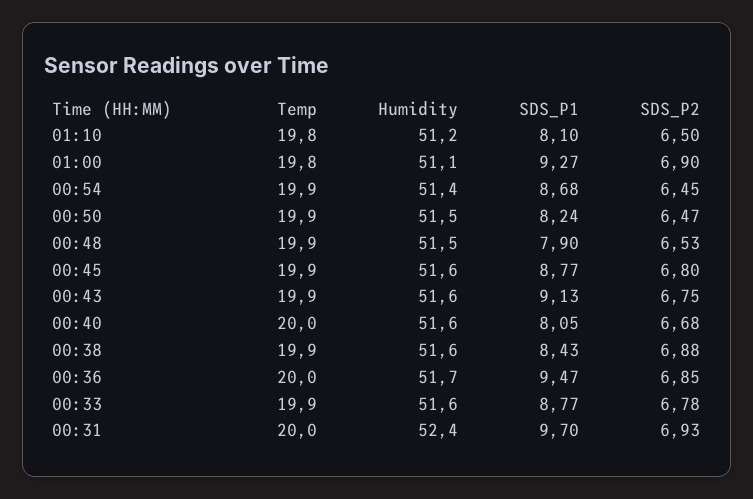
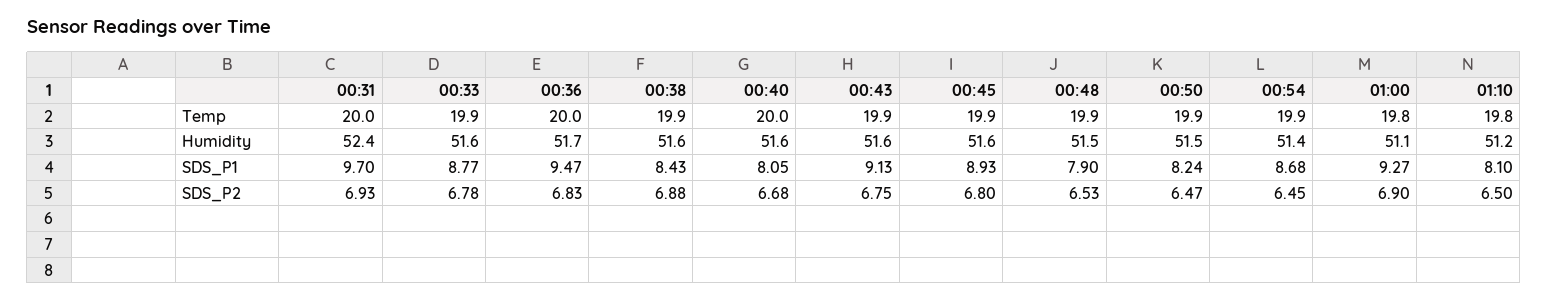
SDS_P1, 00:45: 8.77 -> 8.93
SDS_P2, 00:36: 6.85 -> 6.83

